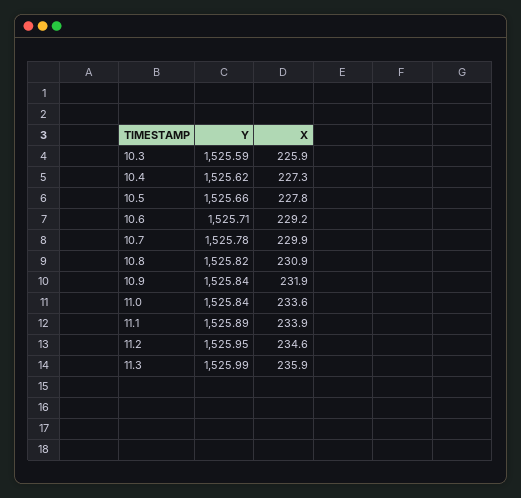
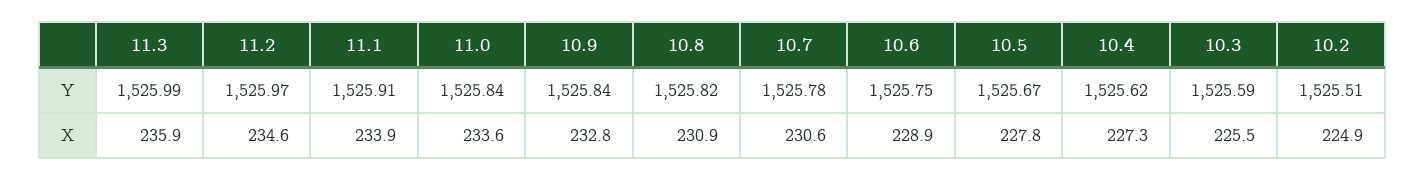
X, 10.3: 225.9 -> 225.5
Y, 10.5: 1525.66 -> 1525.67
Y, 10.6: 1525.71 -> 1525.75
X, 10.6: 229.2 -> 228.9
X, 10.7: 229.9 -> 230.6
X, 10.9: 231.9 -> 232.8
Y, 11.1: 1525.89 -> 1525.91
Y, 11.2: 1525.95 -> 1525.97
Y, 10.2: none -> 1525.51
X, 10.2: none -> 224.9

